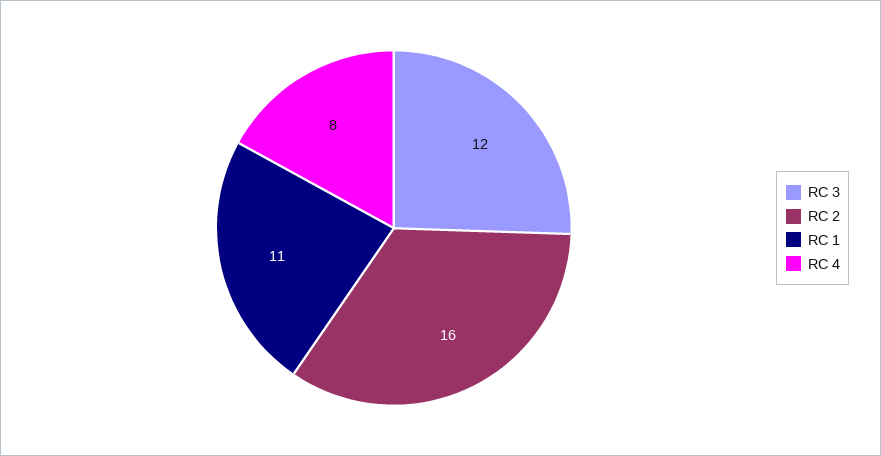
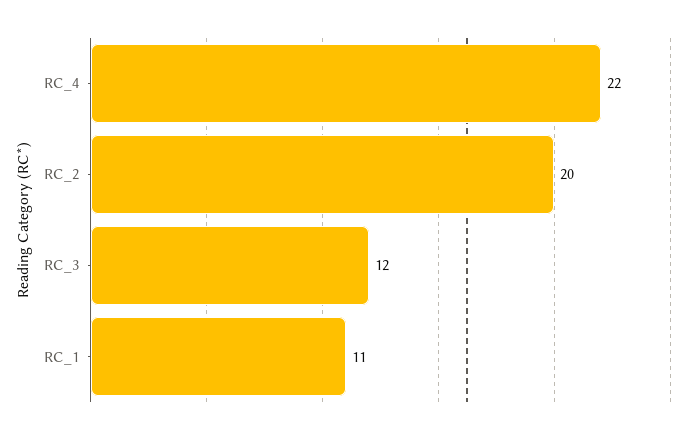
RC 2: 16 -> 20
RC 4: 8 -> 22

